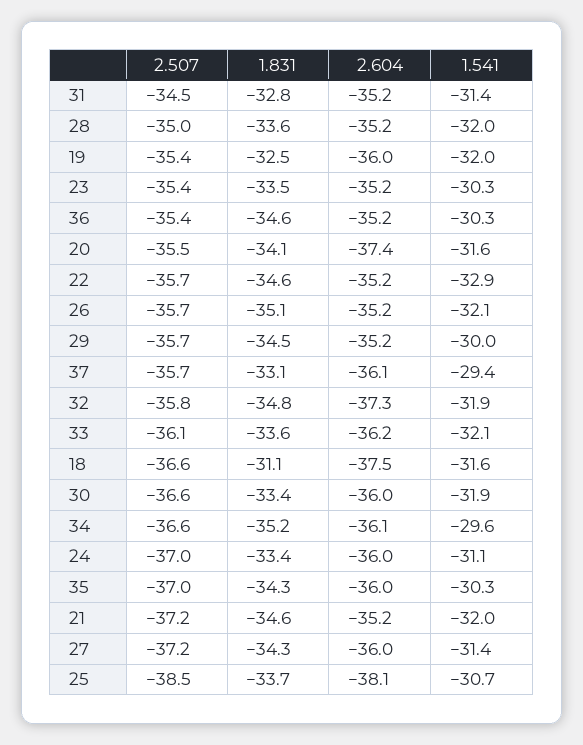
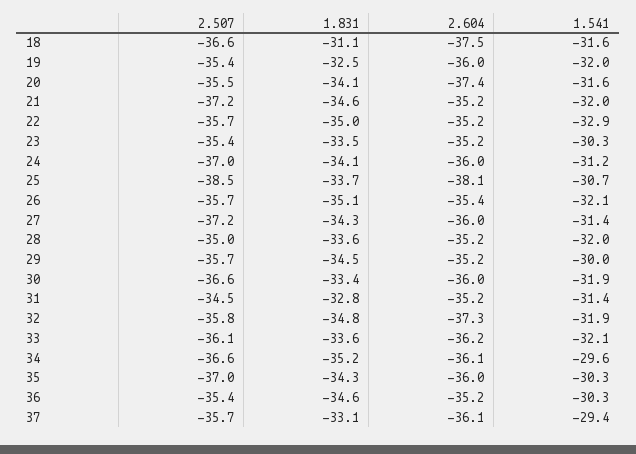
1.831, 22: -34.6 -> -35
2.604, 26: -35.2 -> -35.4
1.831, 24: -33.4 -> -34.1
1.541, 24: -31.1 -> -31.2

